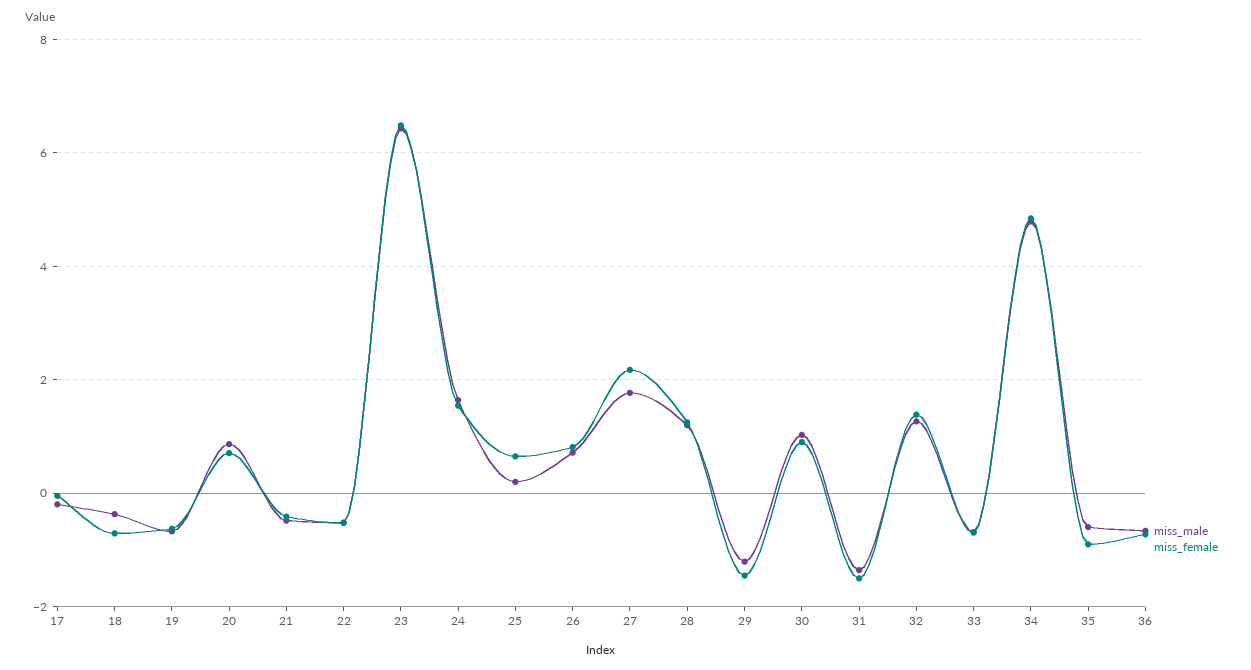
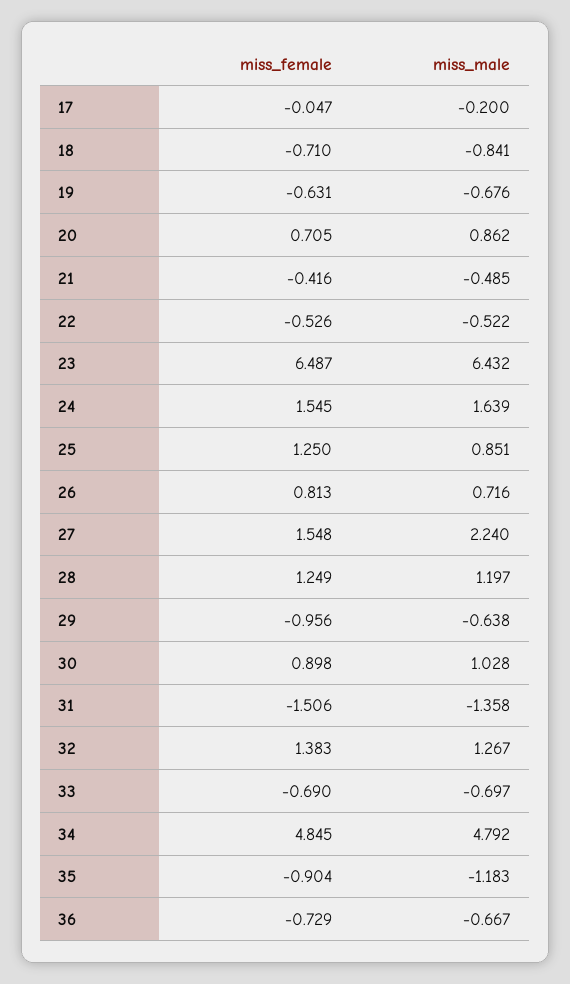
miss_male, 18: -0.4 -> -0.841
miss_male, 25: 0.2 -> 0.851
miss_female, 25: 0.6 -> 1.25
miss_male, 27: 1.8 -> 2.24
miss_female, 27: 2.2 -> 1.548
miss_male, 29: -1.2 -> -0.638
miss_female, 29: -1.4 -> -0.956
miss_male, 35: -0.6 -> -1.183

